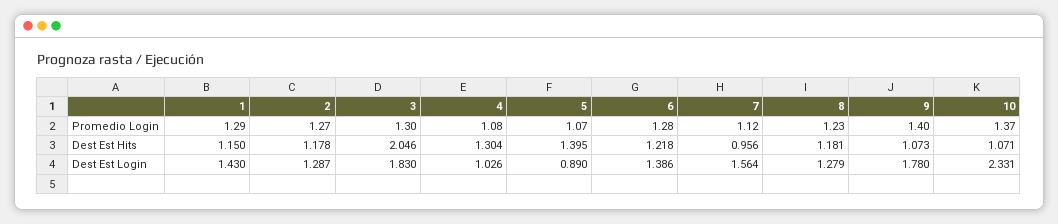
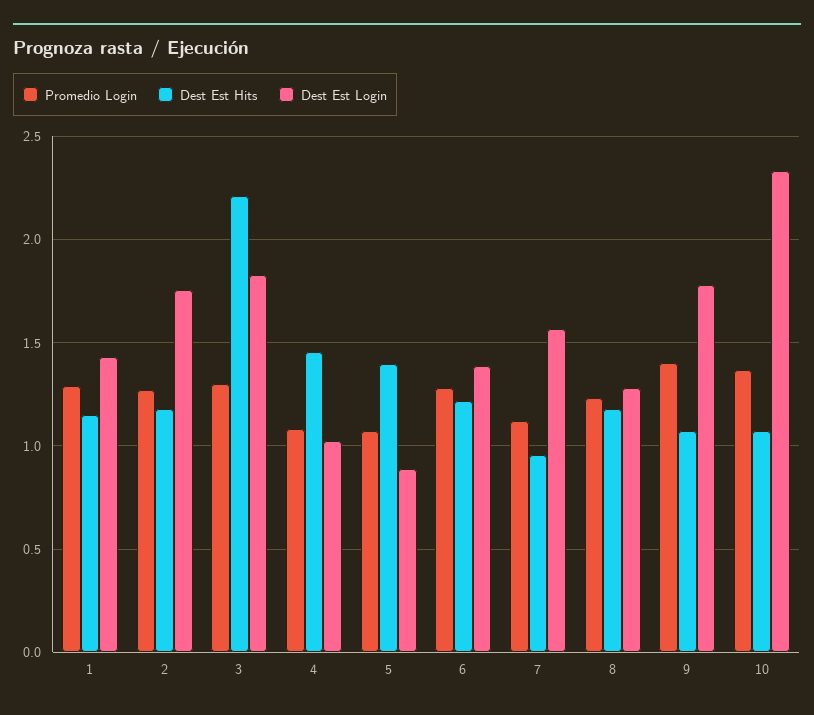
Dest Est Hits, 3: 2.046 -> 2.2
Dest Est Hits, 4: 1.304 -> 1.45
Dest Est Login, 2: 1.287 -> 1.75

